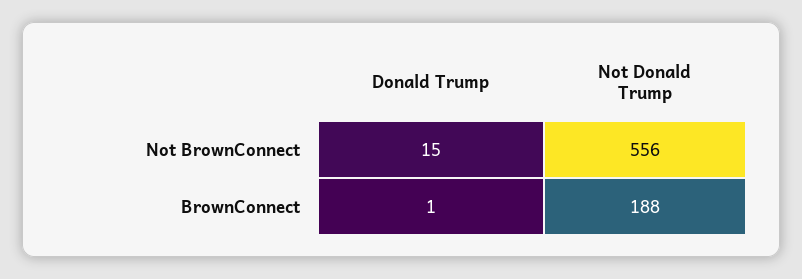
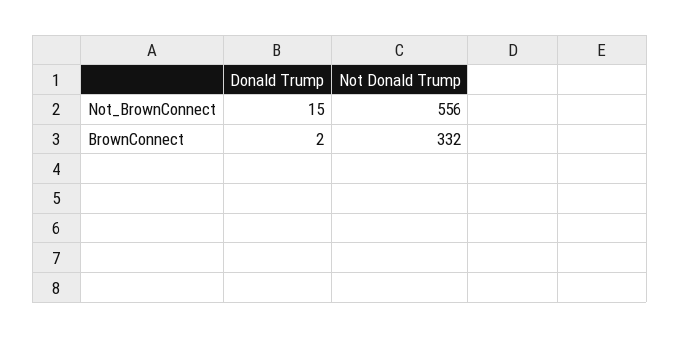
Donald Trump, BrownConnect: 1 -> 2
Not Donald Trump, BrownConnect: 188 -> 332

